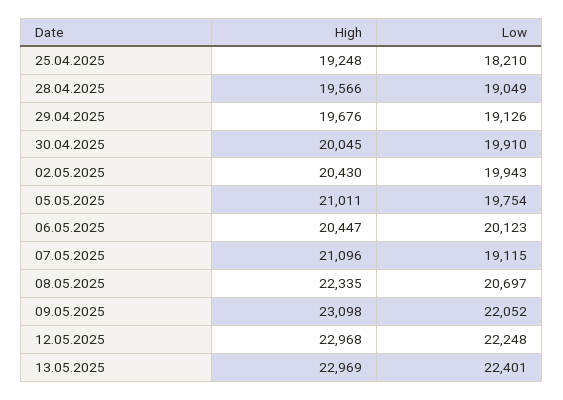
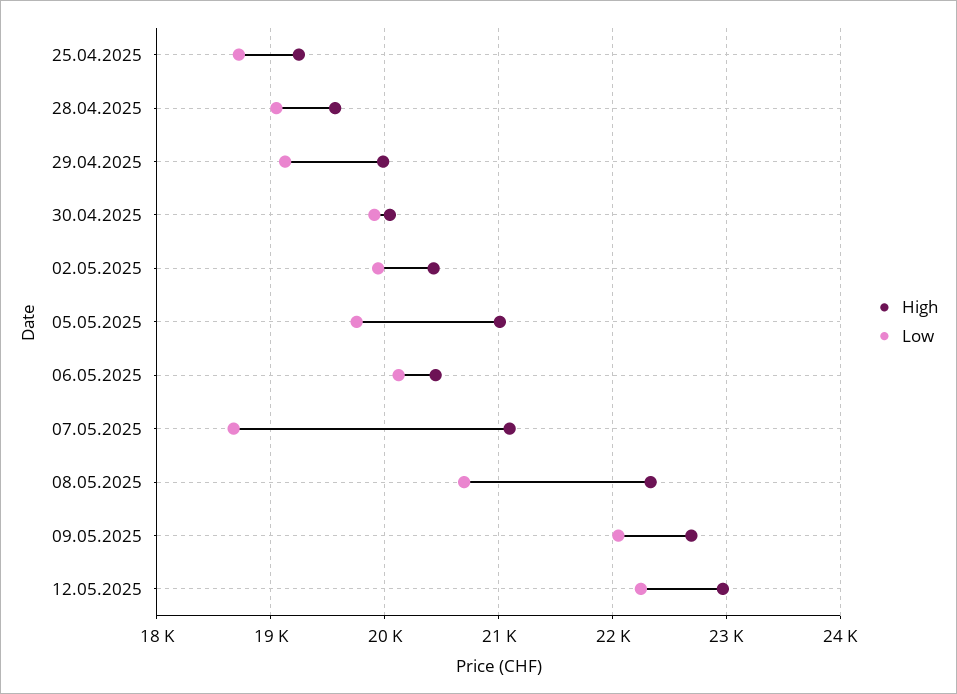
Low, 25.04.2025: 18210 -> 18700
High, 29.04.2025: 19676 -> 20000
Low, 07.05.2025: 19115 -> 18700
High, 09.05.2025: 23098 -> 22700
High, 13.05.2025: 22969 -> none
Low, 13.05.2025: 22401 -> none

